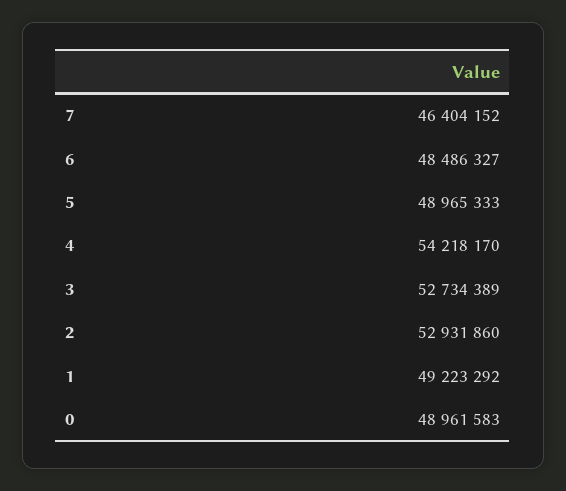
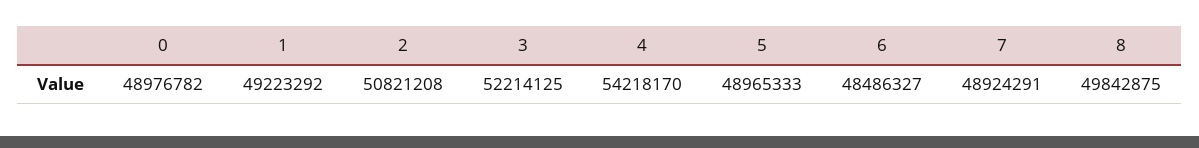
7: 46404152 -> 48924291
3: 52734389 -> 52214125
2: 52931860 -> 50821208
0: 48961583 -> 48976782
8: none -> 49842875

